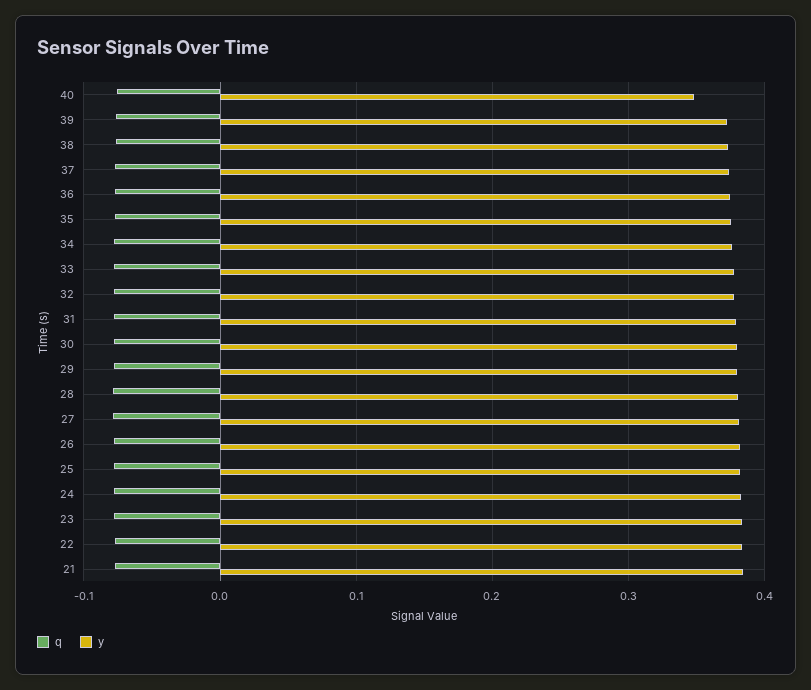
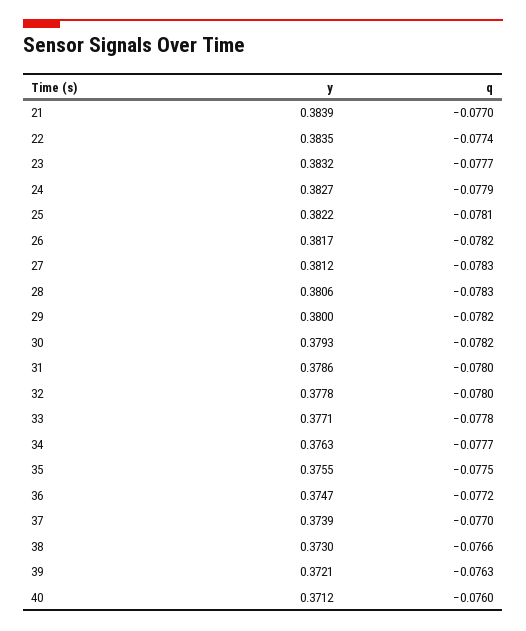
y, 40: 0.35 -> 0.3712

